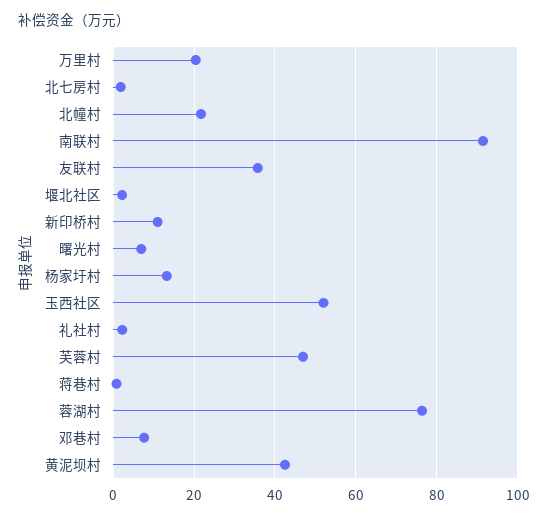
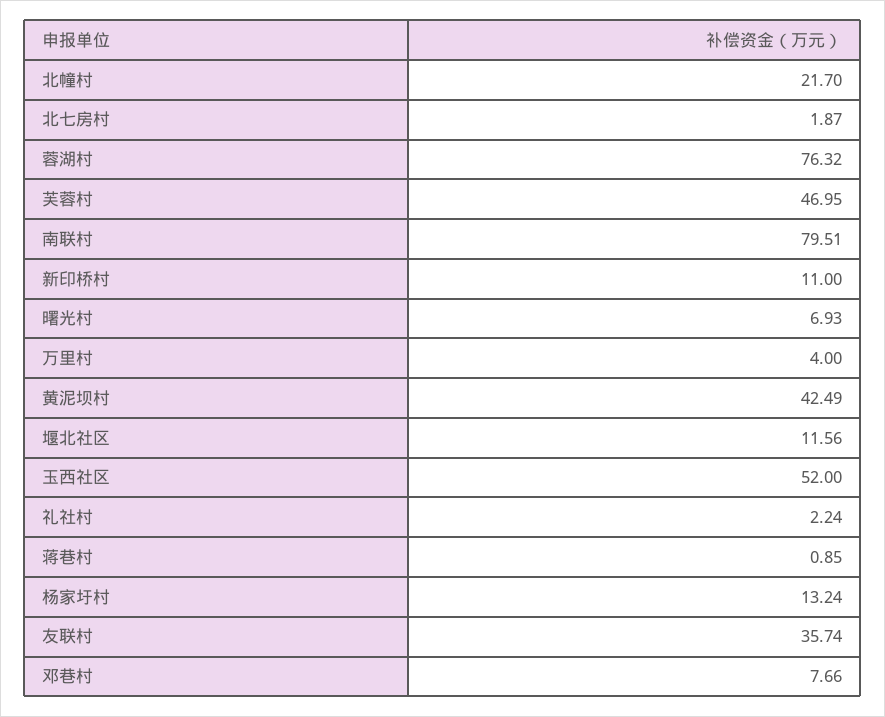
万里村: 20 -> 4
南联村: 92 -> 79.51
堰北社区: 2 -> 11.56

